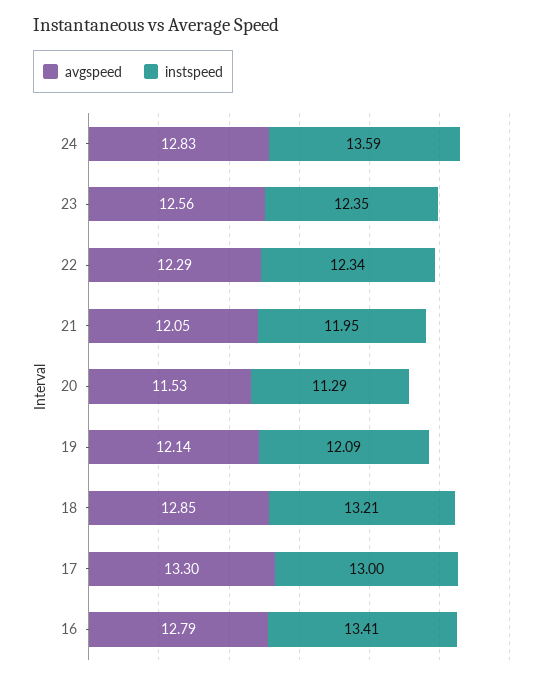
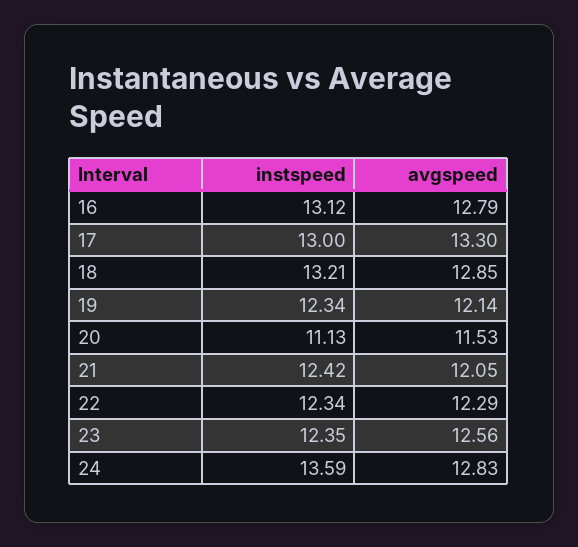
instspeed, 21: 11.95 -> 12.42
instspeed, 20: 11.29 -> 11.13
instspeed, 19: 12.09 -> 12.34
instspeed, 16: 13.41 -> 13.12

